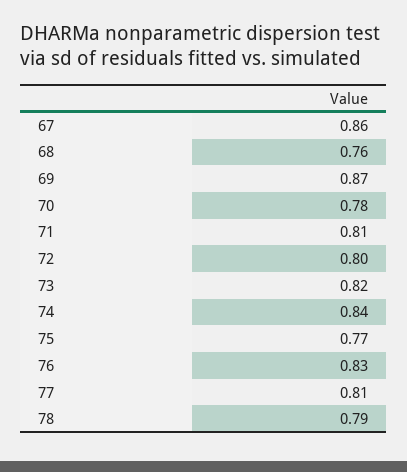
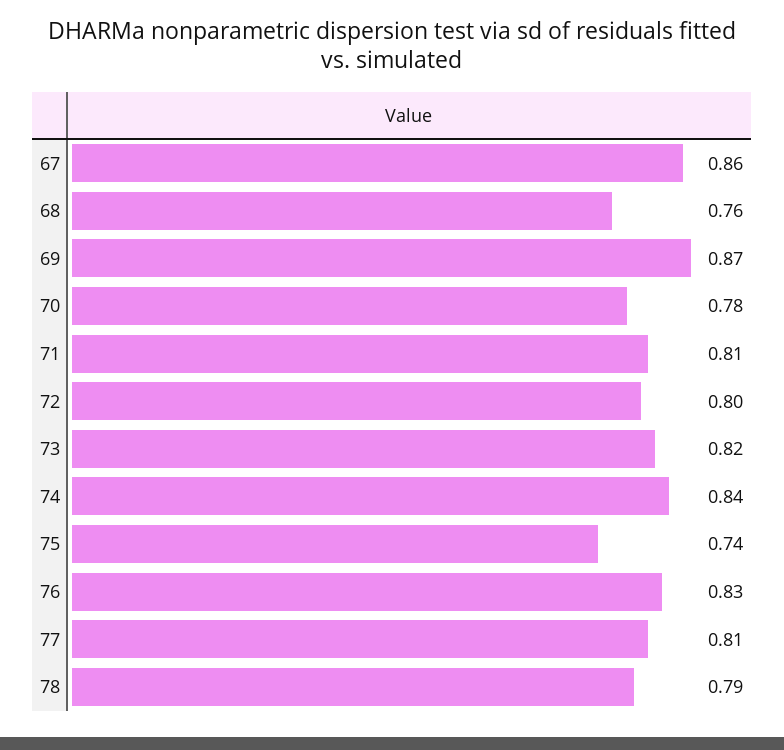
75: 0.77 -> 0.74

